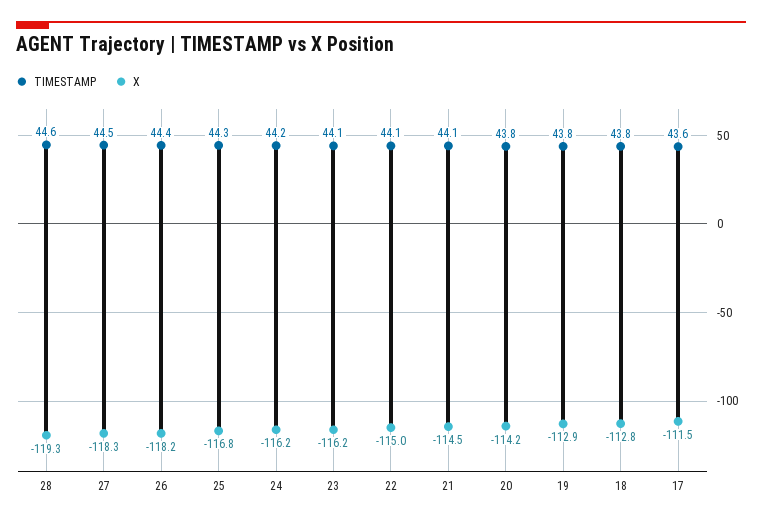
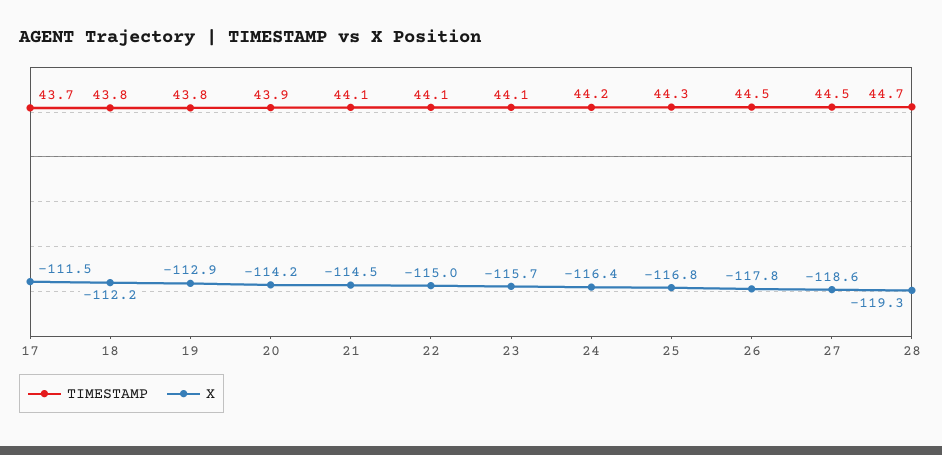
TIMESTAMP, 28: 44.6 -> 44.7
X, 27: -118.3 -> -118.6
TIMESTAMP, 26: 44.4 -> 44.5
X, 26: -118.2 -> -117.8
X, 24: -116.2 -> -116.4
X, 23: -116.2 -> -115.7
TIMESTAMP, 20: 43.8 -> 43.9
X, 18: -112.8 -> -112.2
TIMESTAMP, 17: 43.6 -> 43.7

